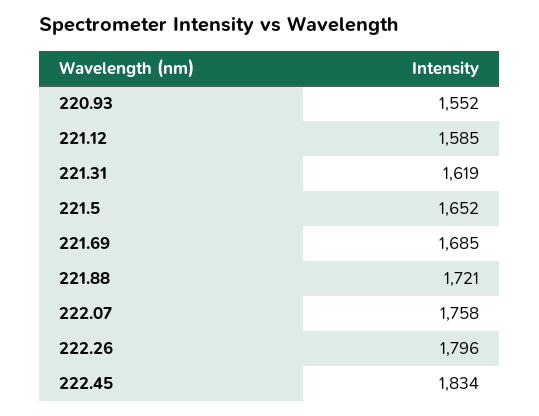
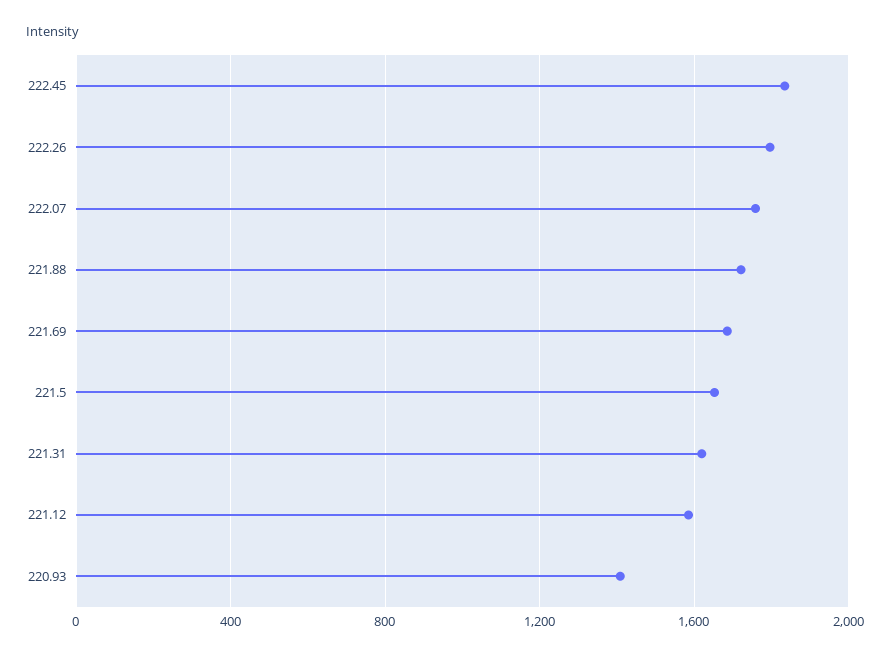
220.93: 1552 -> 1400

